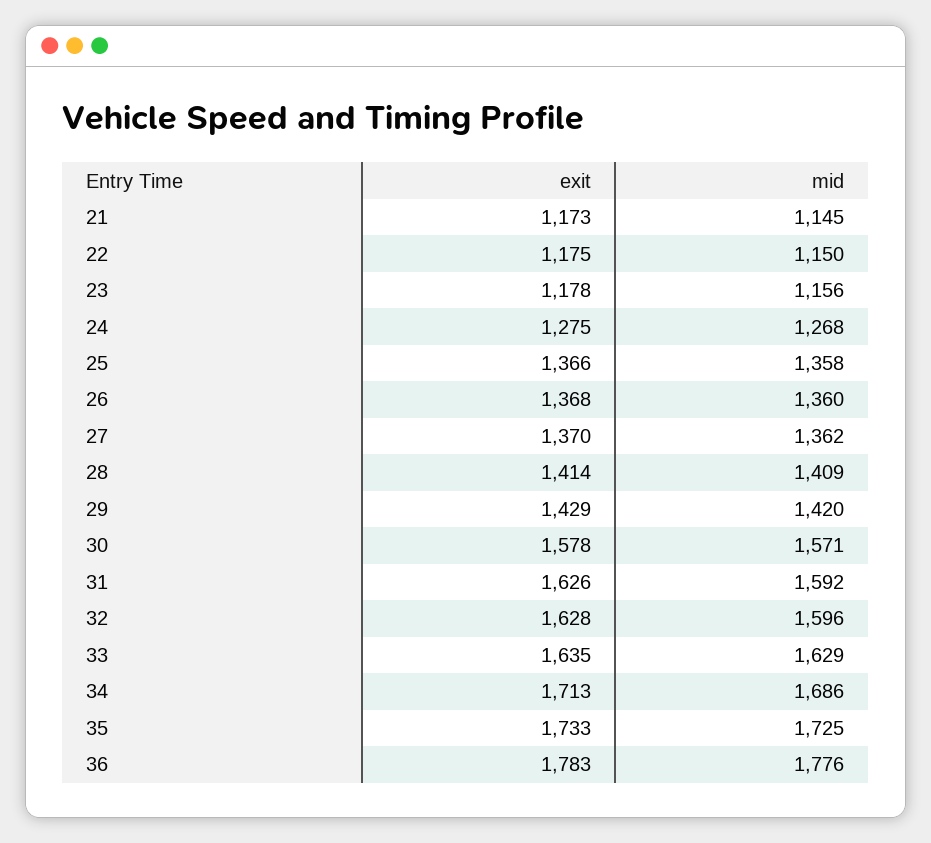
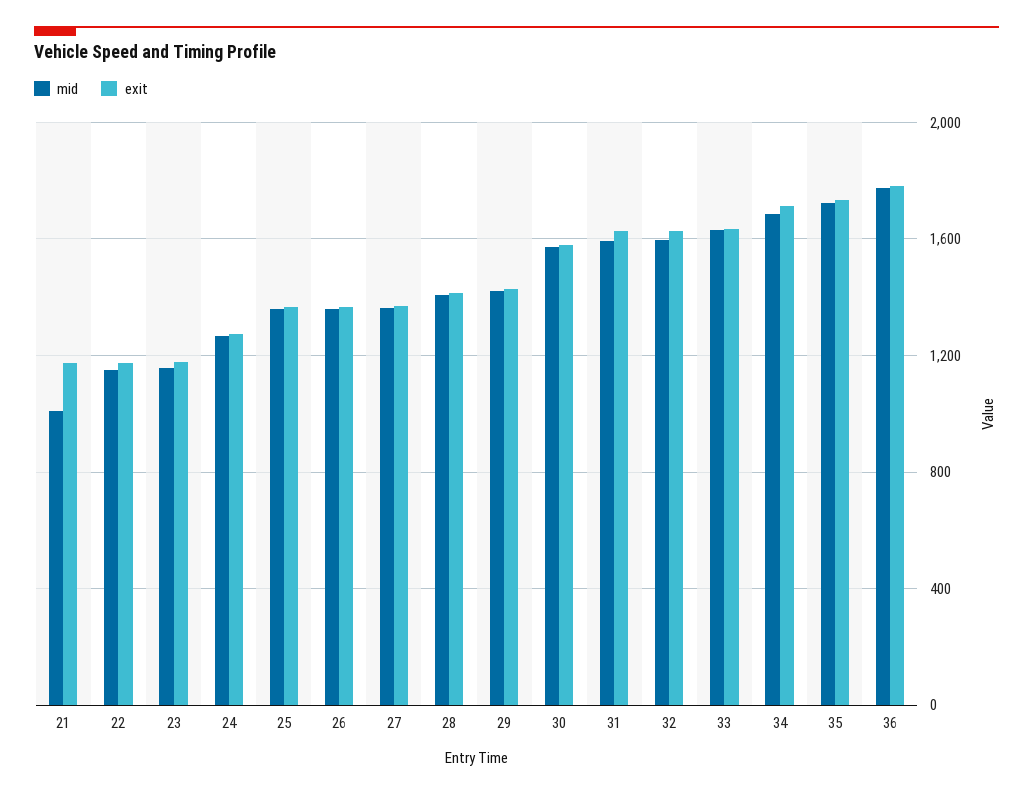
mid, 21: 1145 -> 1000

